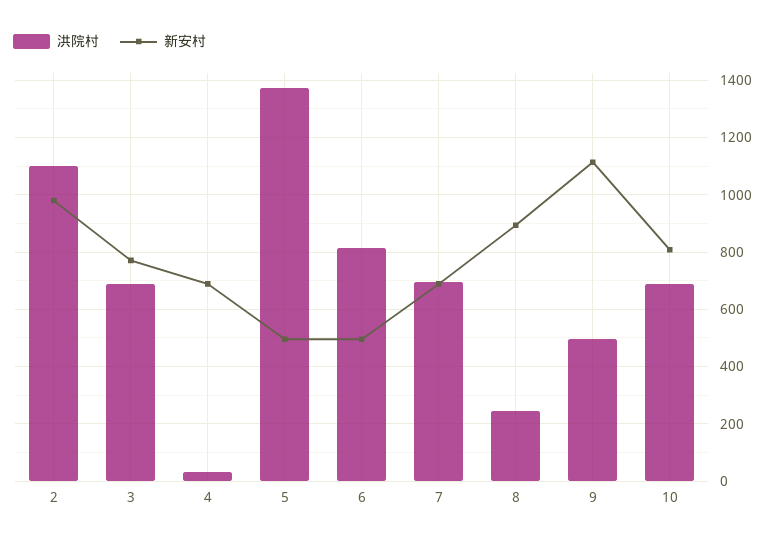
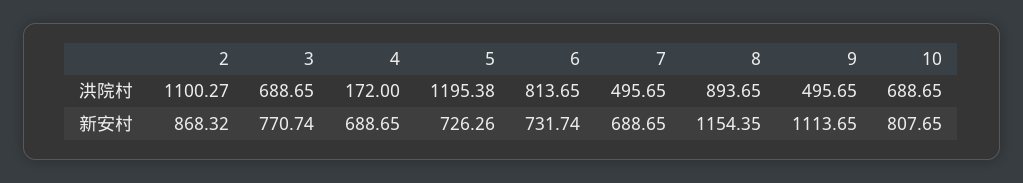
新安村, 2: 975 -> 868.32
洪院村, 4: 25 -> 172
洪院村, 5: 1375 -> 1195.38
新安村, 5: 500 -> 726.26
新安村, 6: 500 -> 731.74
洪院村, 7: 700 -> 495.65
洪院村, 8: 250 -> 893.65
新安村, 8: 900 -> 1154.35

